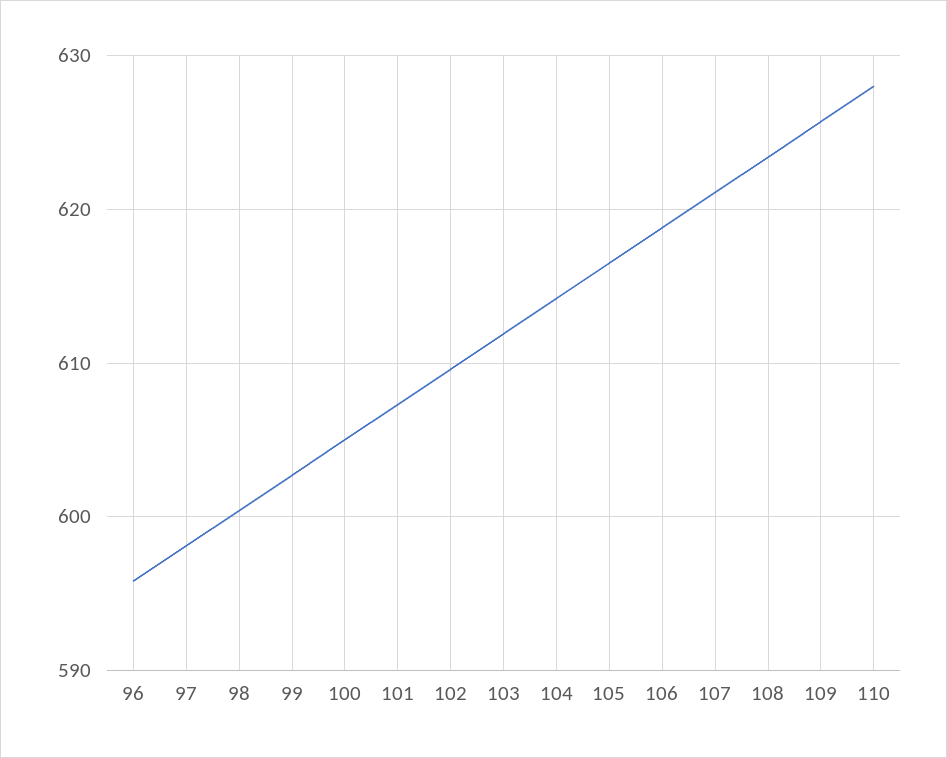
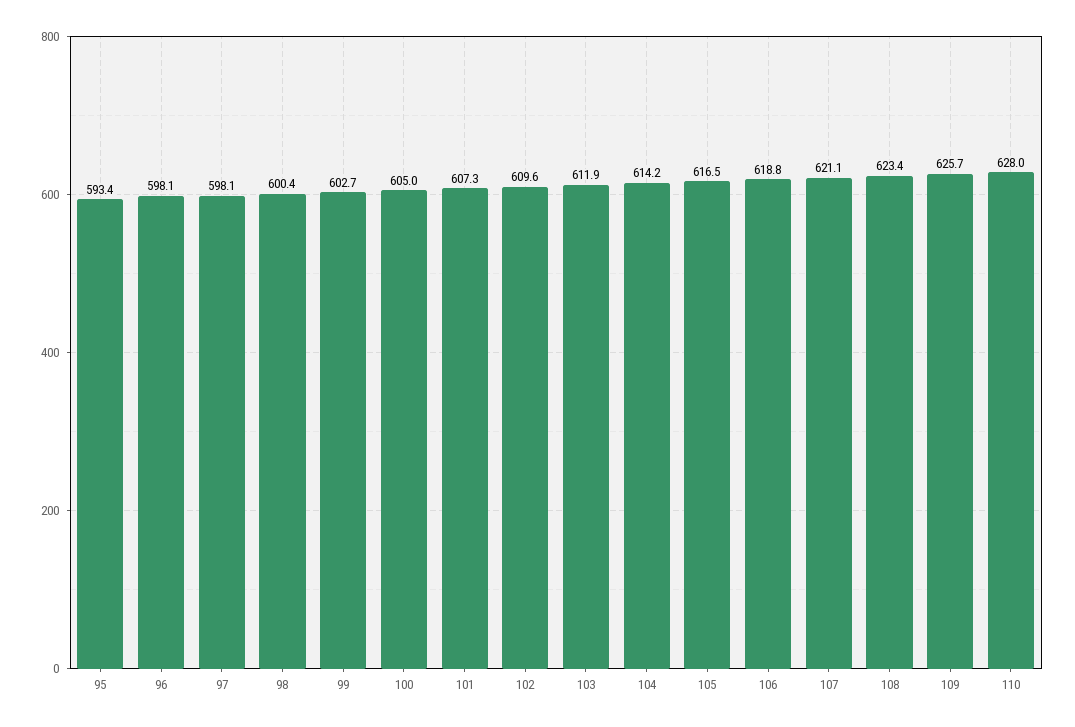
96: 596 -> 598.1
95: none -> 593.4

